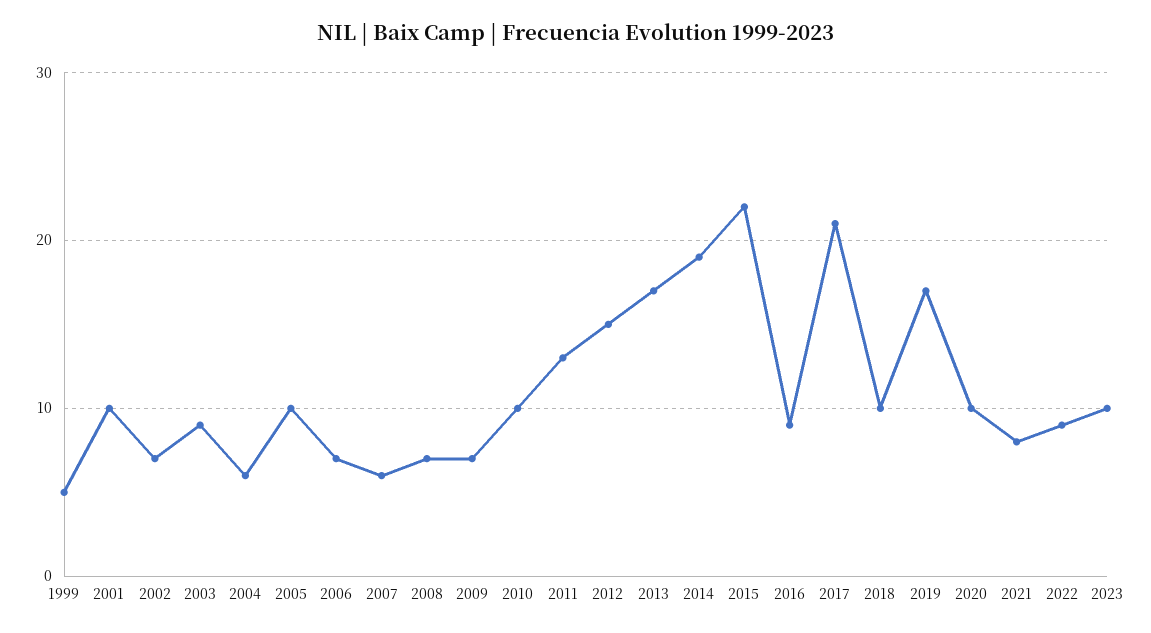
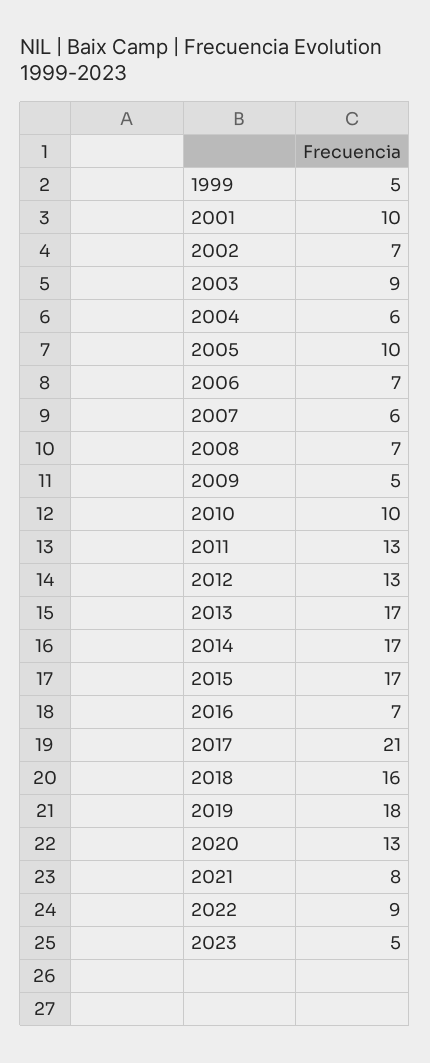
2009: 7 -> 5
2012: 15 -> 13
2014: 19 -> 17
2015: 22 -> 17
2016: 9 -> 7
2018: 10 -> 16
2019: 17 -> 18
2020: 10 -> 13
2023: 10 -> 5

